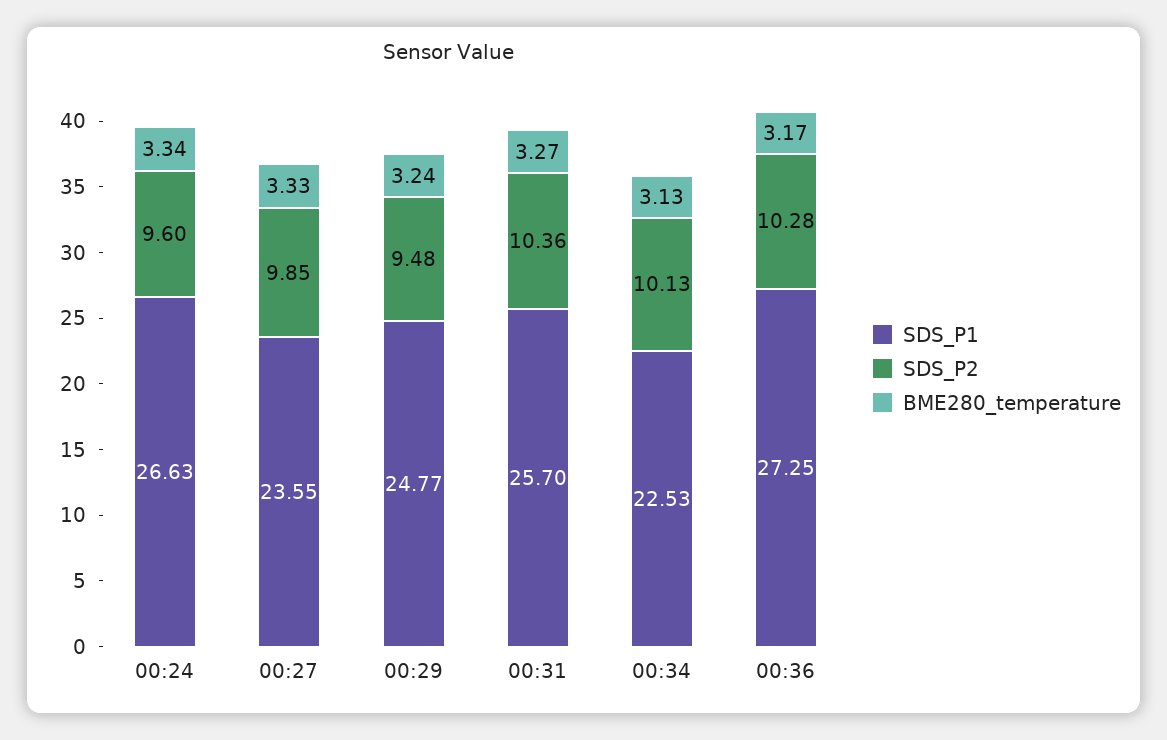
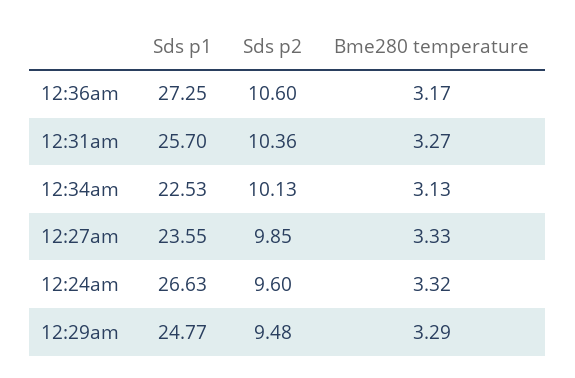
BME280_temperature, 00:24: 3.34 -> 3.32
BME280_temperature, 00:29: 3.24 -> 3.29
SDS_P2, 00:36: 10.28 -> 10.6

